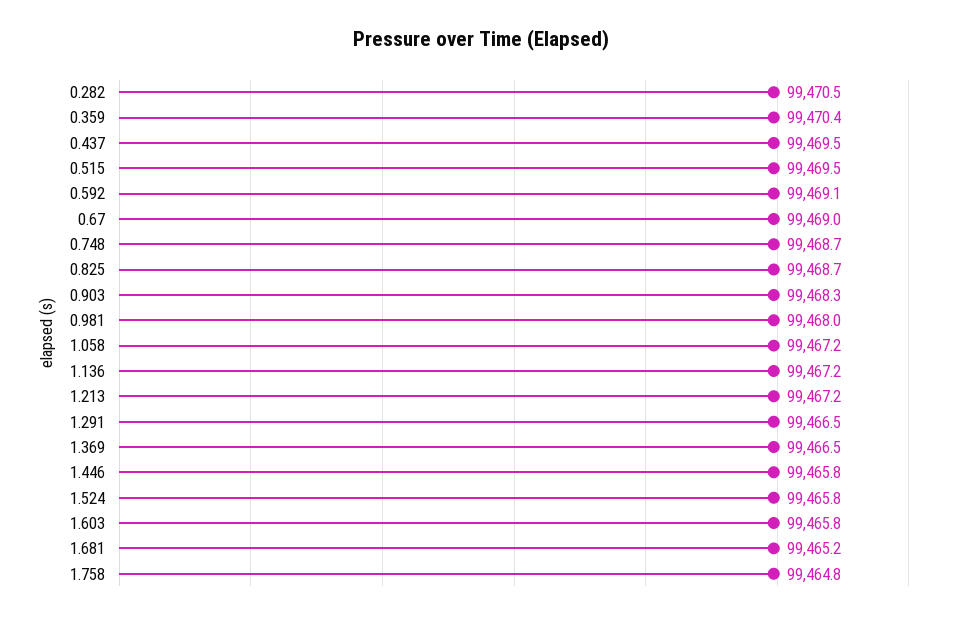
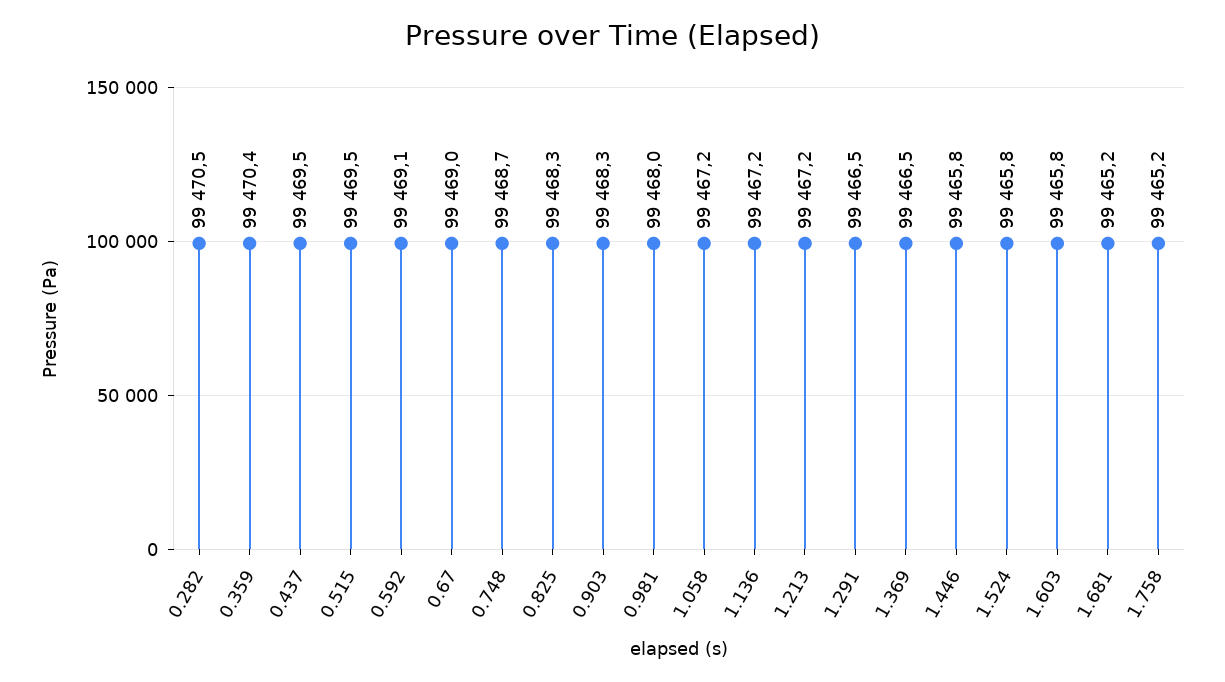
0.825: 99468.7 -> 99468.3
1.758: 99464.8 -> 99465.2

